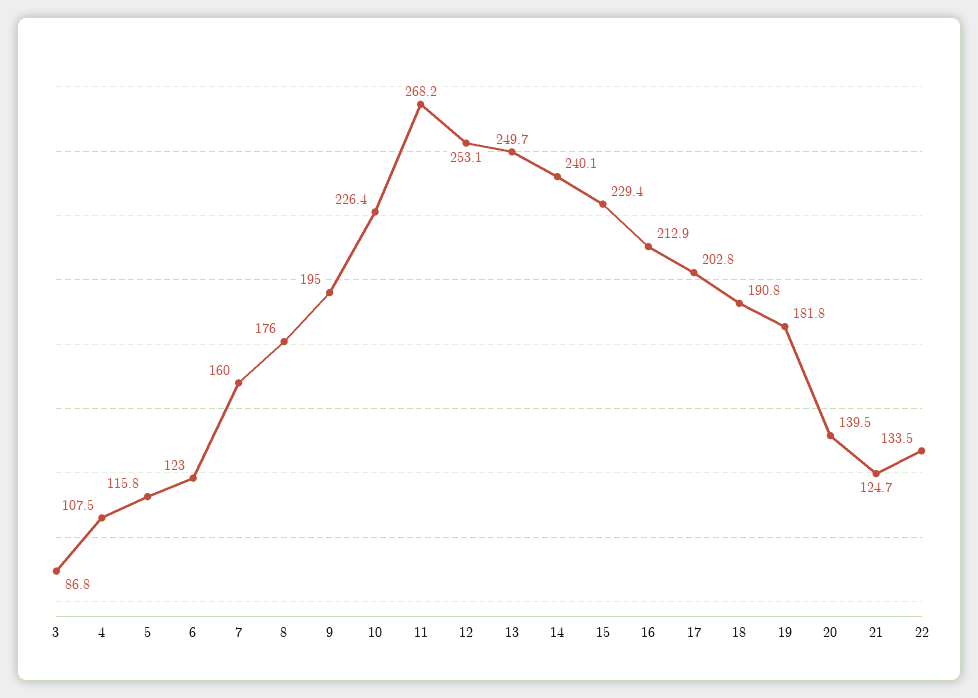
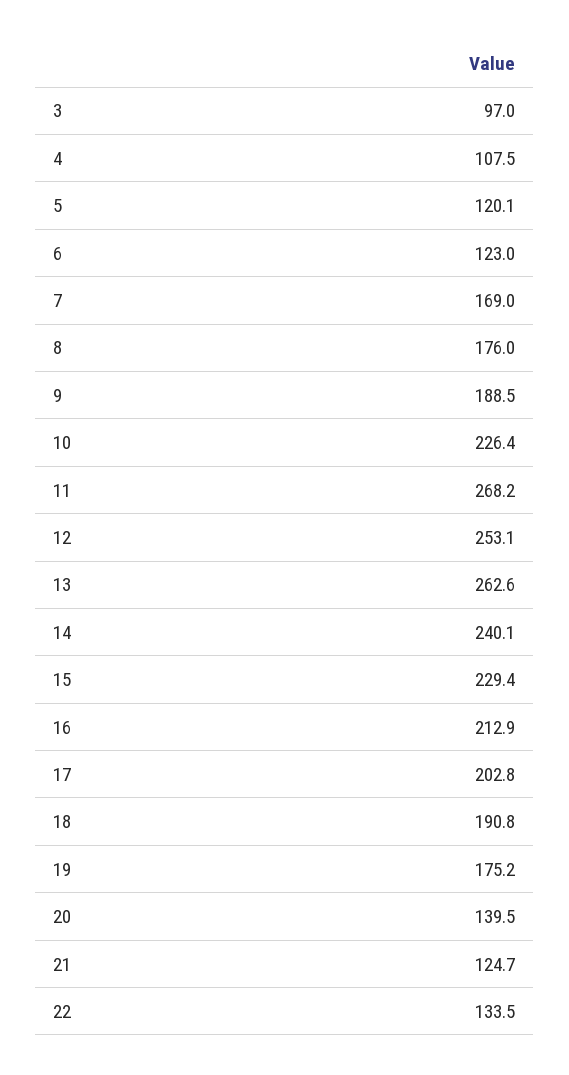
3: 86.8 -> 97
5: 115.8 -> 120.1
7: 160 -> 169
9: 195 -> 188.5
13: 249.7 -> 262.6
19: 181.8 -> 175.2

